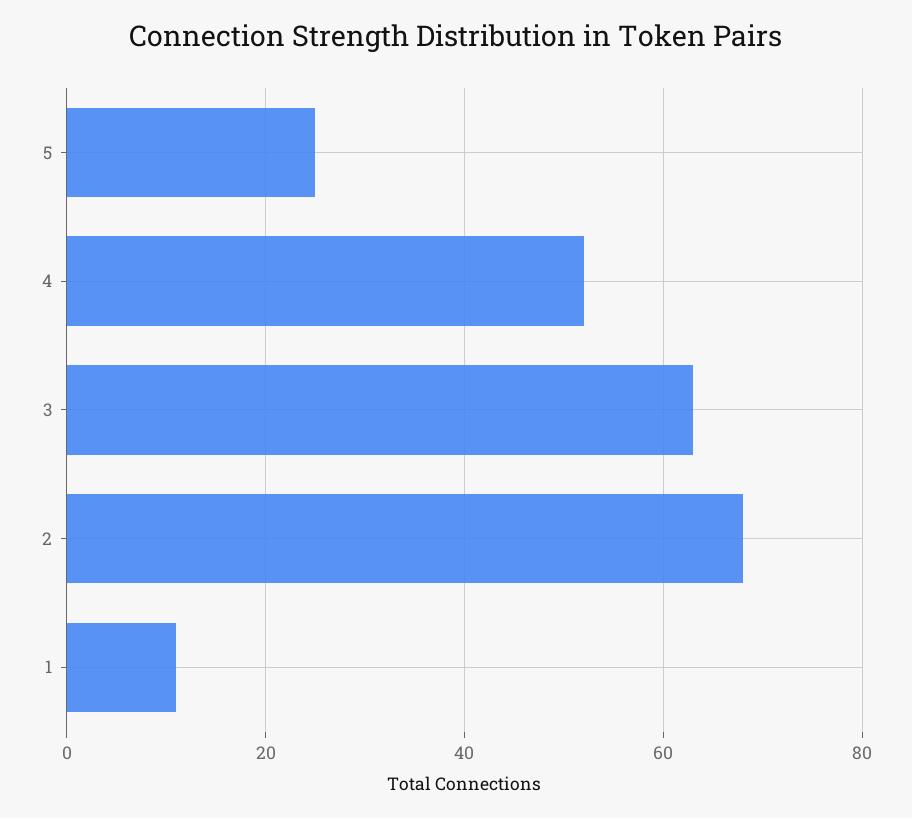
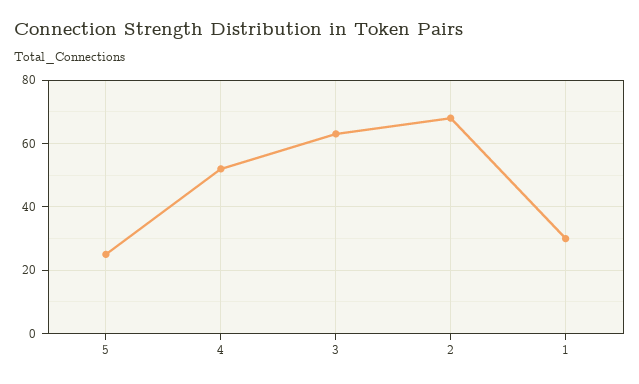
1: 10 -> 30

